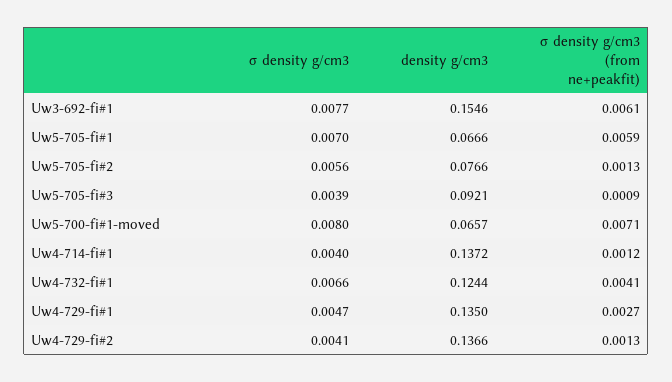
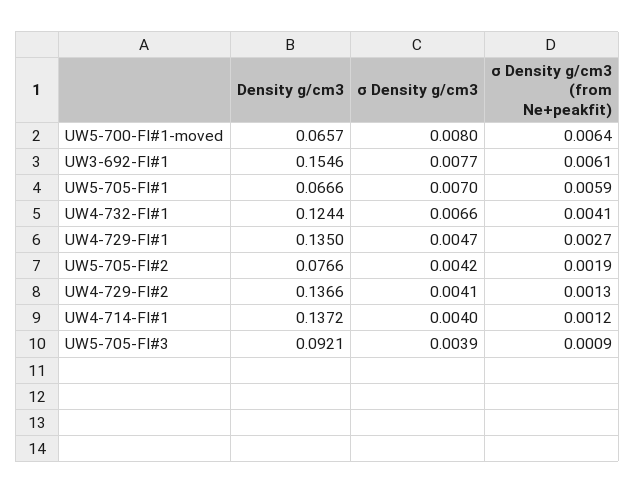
σ density g/cm3, Uw5-705-fi#2: 0.0056 -> 0.0042
σ density g/cm3 (from ne+peakfit), Uw5-705-fi#2: 0.0013 -> 0.0019
σ density g/cm3 (from ne+peakfit), Uw5-700-fi#1-moved: 0.0071 -> 0.0064

